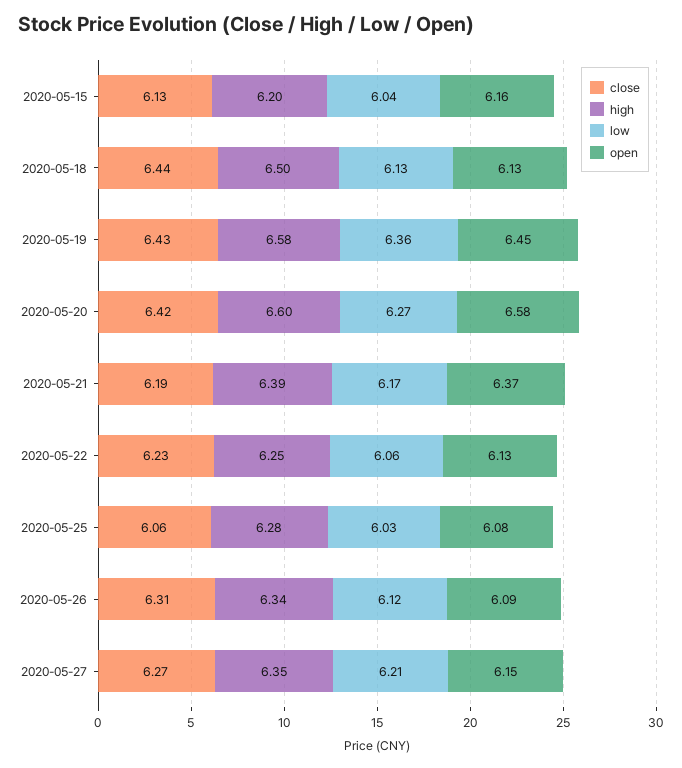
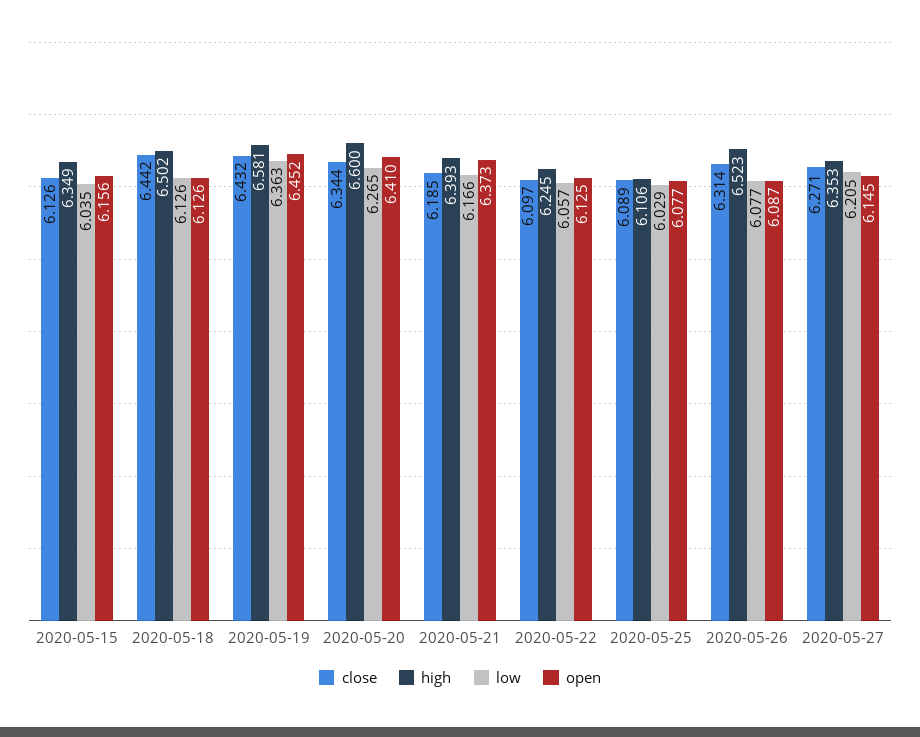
high, 2020-05-15: 6.2 -> 6.349
close, 2020-05-20: 6.42 -> 6.344
open, 2020-05-20: 6.58 -> 6.41
close, 2020-05-22: 6.23 -> 6.097
close, 2020-05-25: 6.06 -> 6.089
high, 2020-05-25: 6.28 -> 6.106
high, 2020-05-26: 6.34 -> 6.523
low, 2020-05-26: 6.12 -> 6.077

